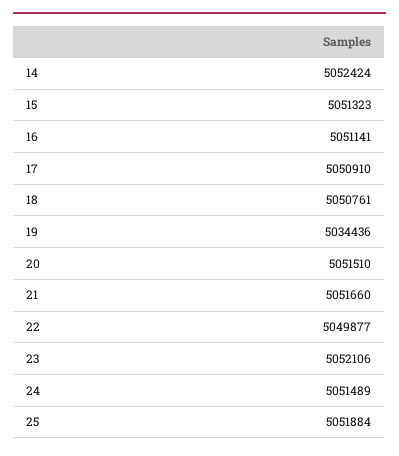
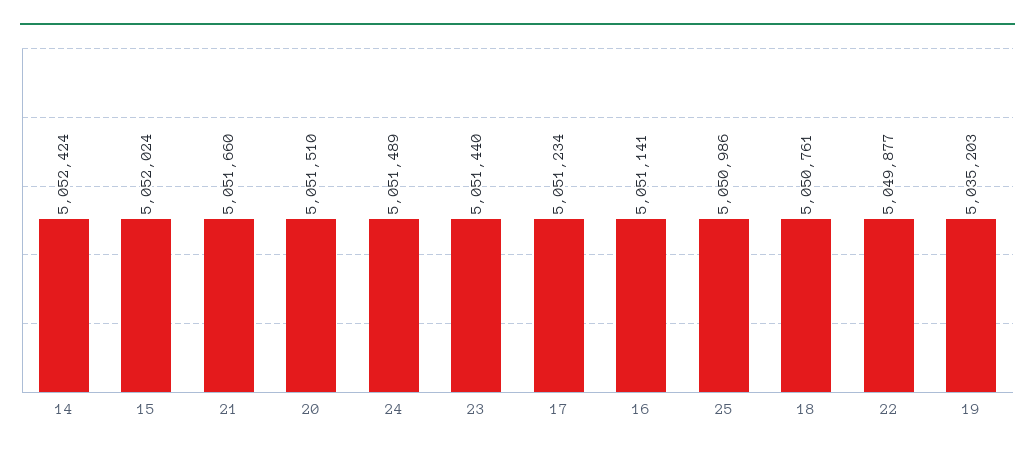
15: 5051323 -> 5052024
17: 5050910 -> 5051234
19: 5034436 -> 5035203
23: 5052106 -> 5051440
25: 5051884 -> 5050986

